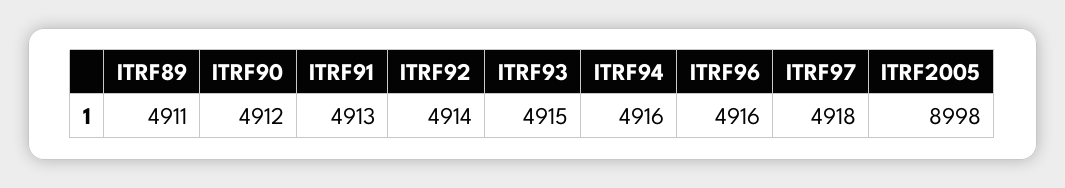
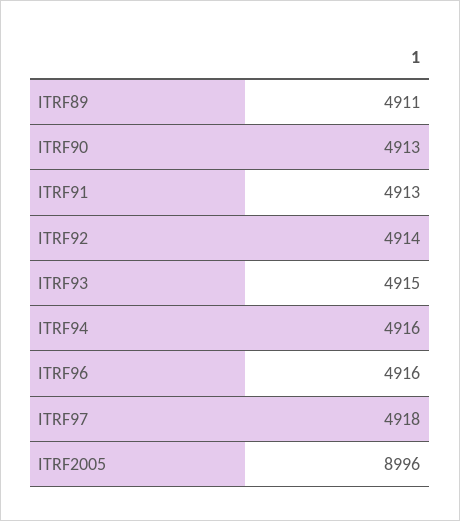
ITRF90: 4912 -> 4913
ITRF2005: 8998 -> 8996

